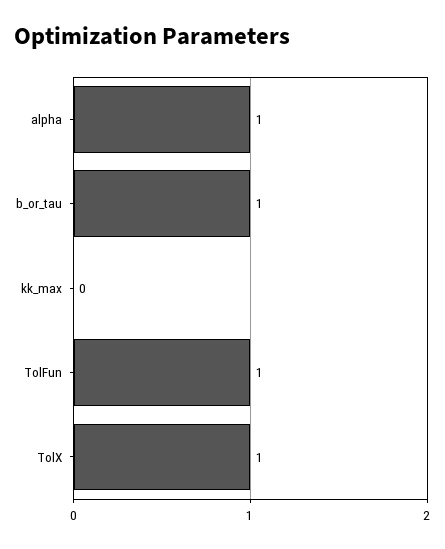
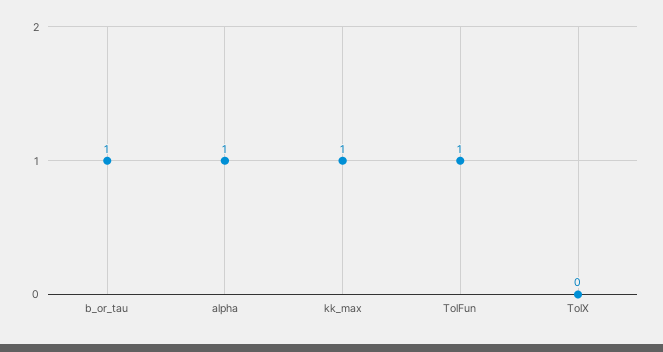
kk_max: 0 -> 1
TolX: 1 -> 0

